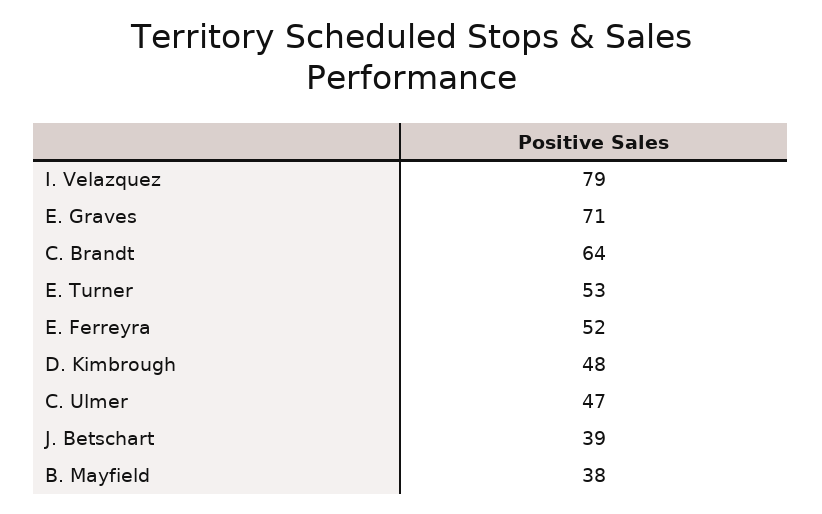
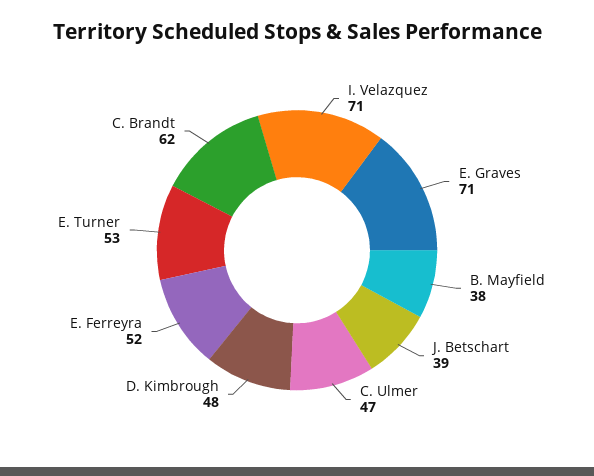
I. Velazquez: 79 -> 71
C. Brandt: 64 -> 62

